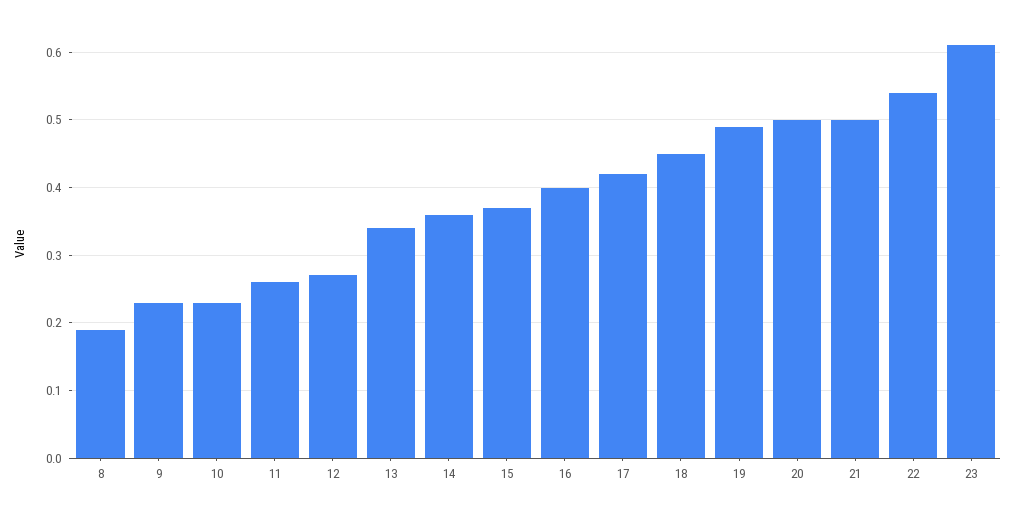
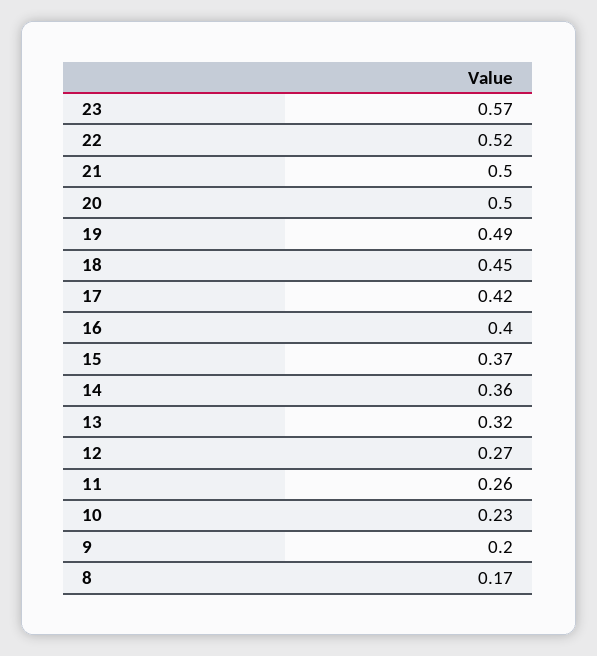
8: 0.19 -> 0.17
9: 0.23 -> 0.2
13: 0.34 -> 0.32
22: 0.54 -> 0.52
23: 0.61 -> 0.57

